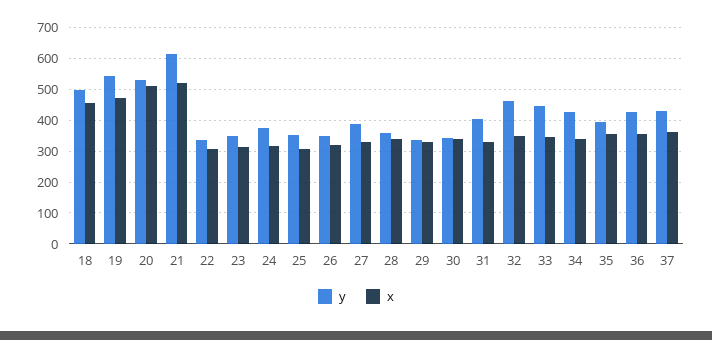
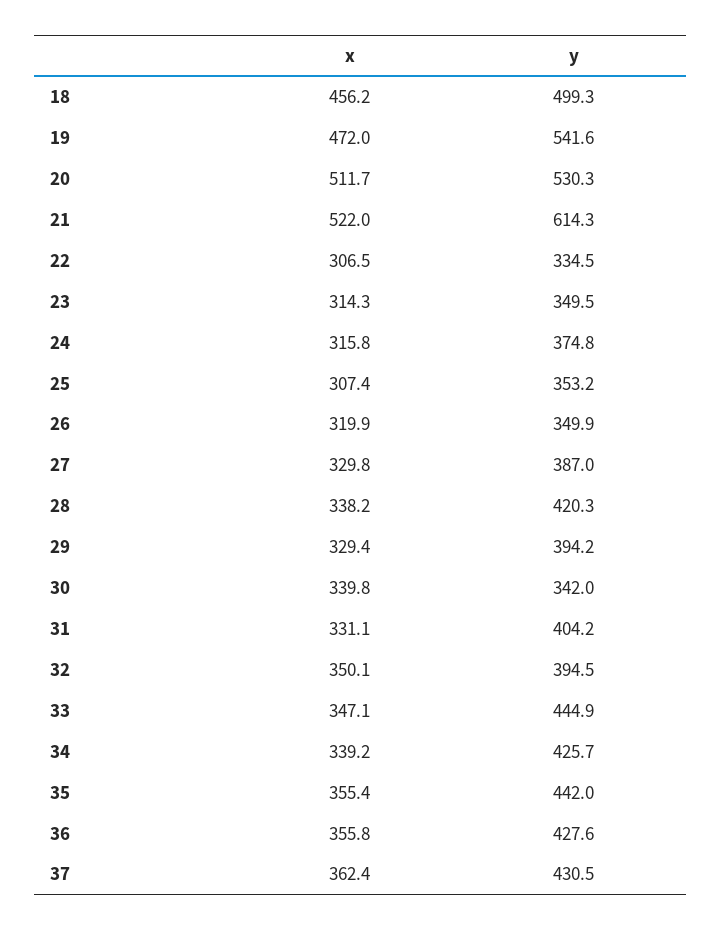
y, 28: 360 -> 420.3
y, 29: 340 -> 394.2
y, 32: 460 -> 394.5
y, 35: 400 -> 442

